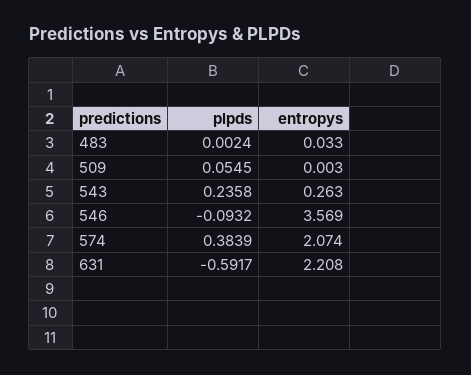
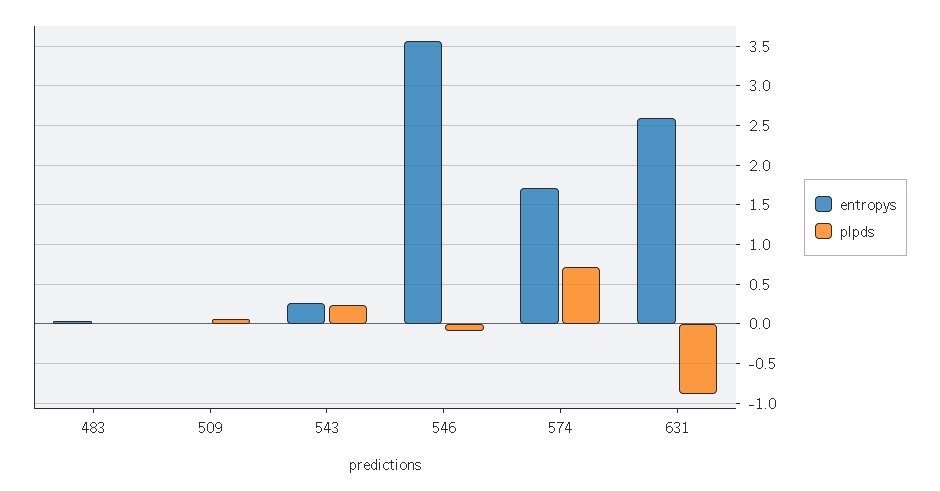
plpds, 574: 0.3839 -> 0.7
entropys, 574: 2.074 -> 1.7
plpds, 631: -0.5917 -> -0.9
entropys, 631: 2.208 -> 2.6

